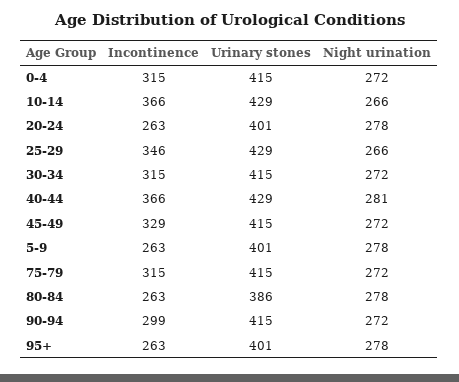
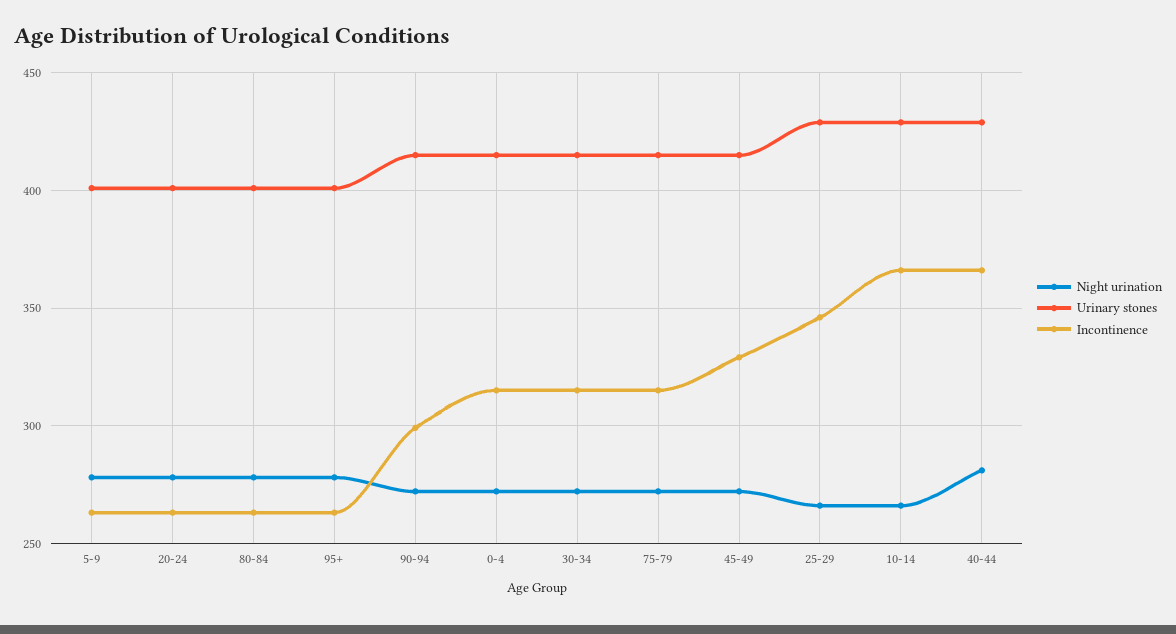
Urinary stones, 80-84: 386 -> 400

